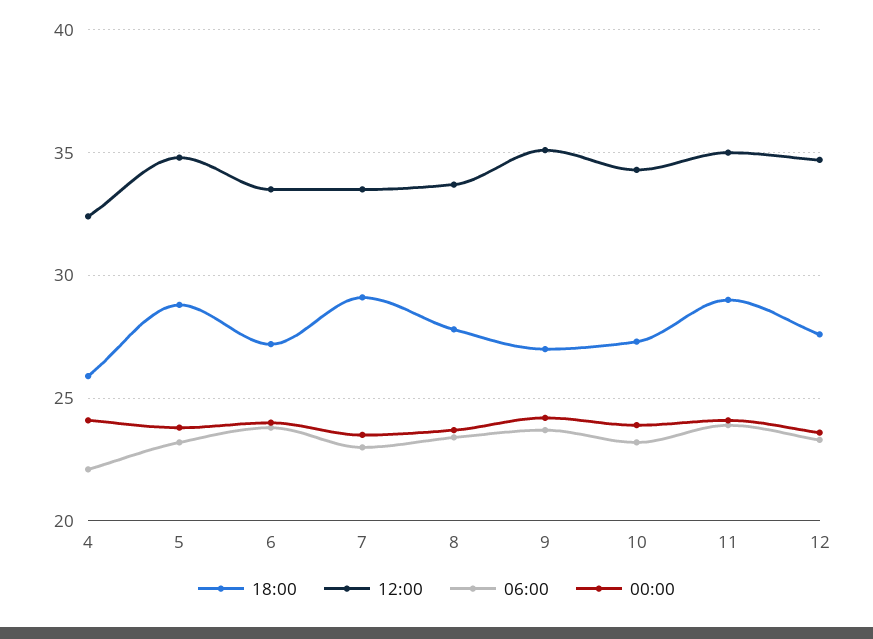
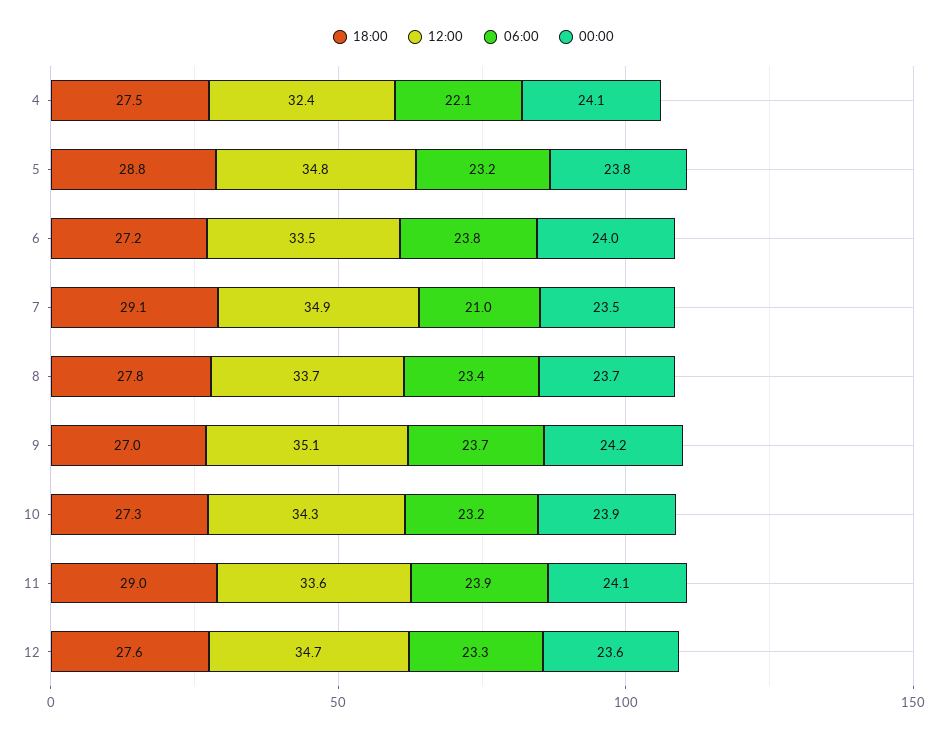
18:00, 4: 26 -> 27.5
12:00, 7: 33.5 -> 34.9
06:00, 7: 23 -> 21
12:00, 11: 35 -> 33.6

